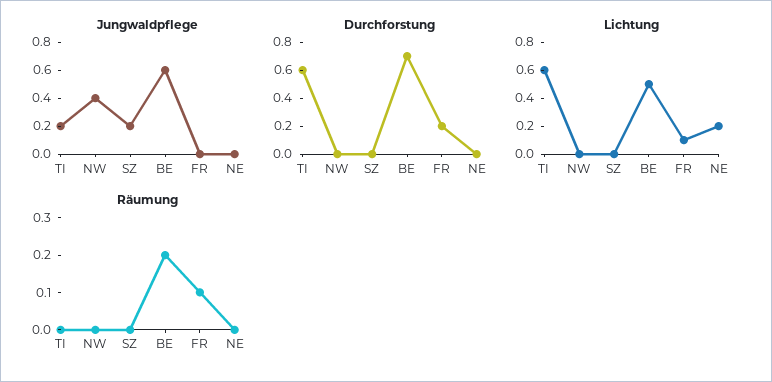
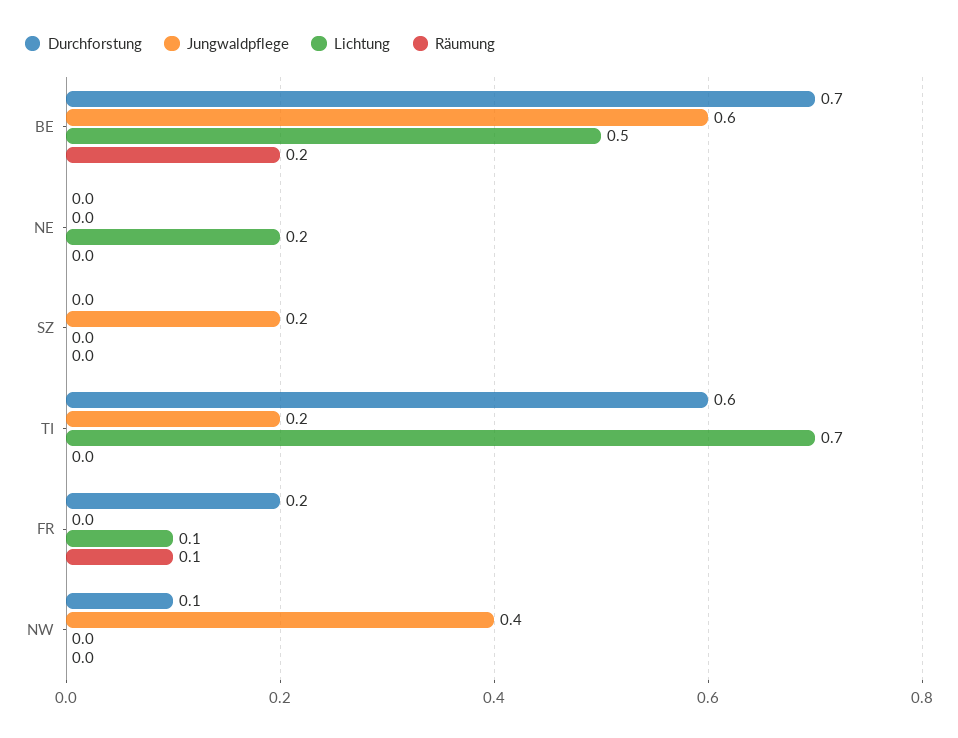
Durchforstung, NW: 0 -> 0.1
Lichtung, TI: 0.6 -> 0.7

